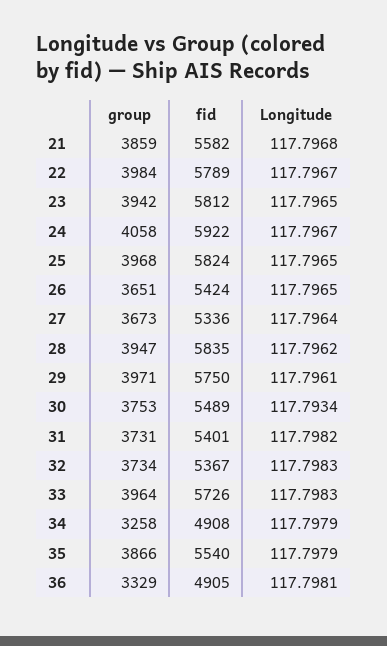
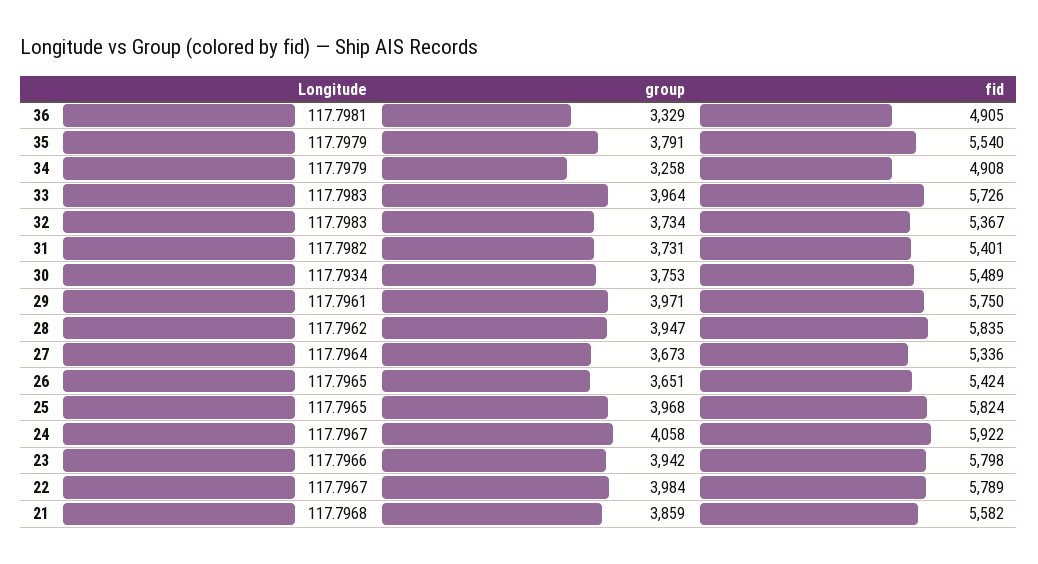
fid, 23: 5812 -> 5798
Longitude, 23: 117.7965 -> 117.7966
group, 35: 3866 -> 3791

